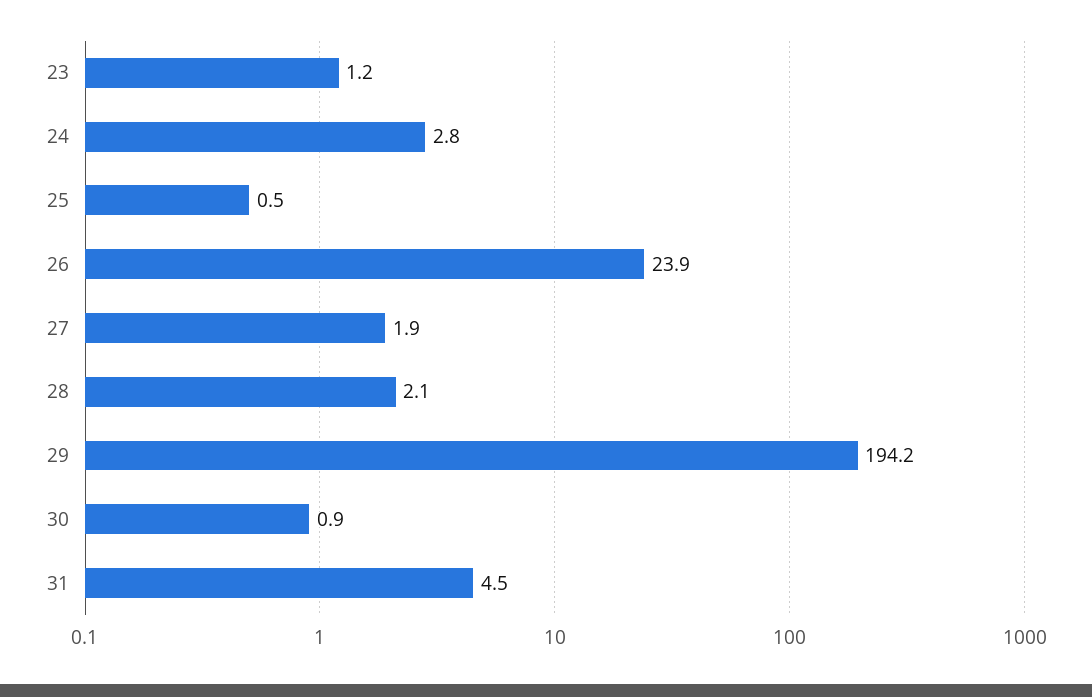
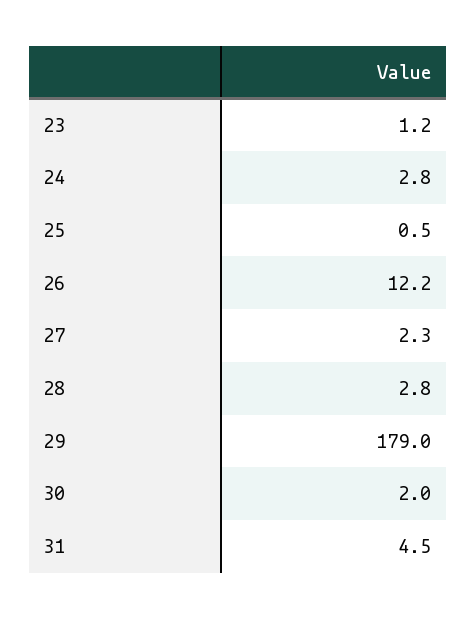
26: 23.9 -> 12.2
27: 1.9 -> 2.3
28: 2.1 -> 2.8
29: 194.2 -> 179
30: 0.9 -> 2

